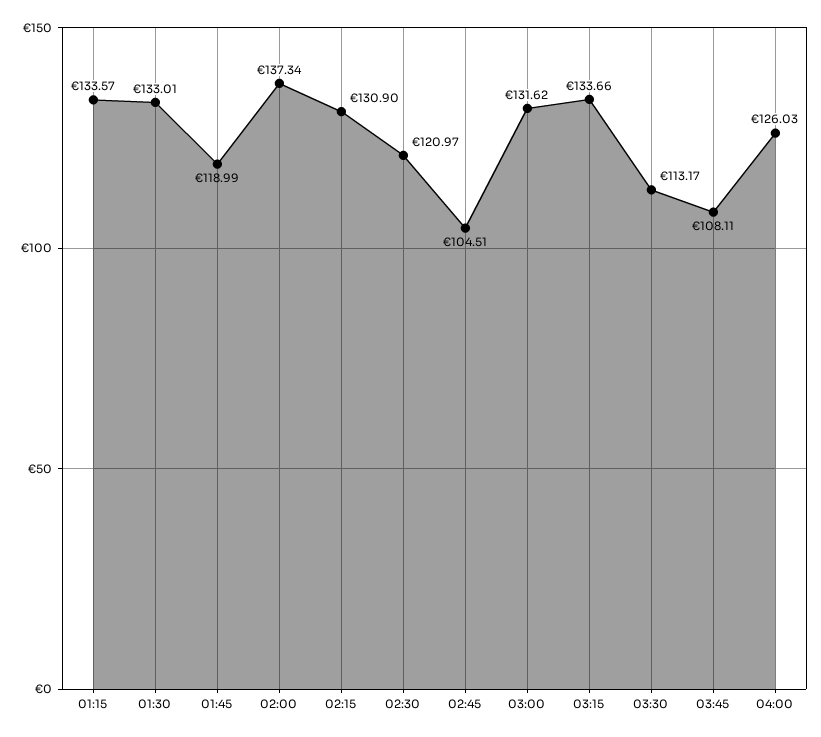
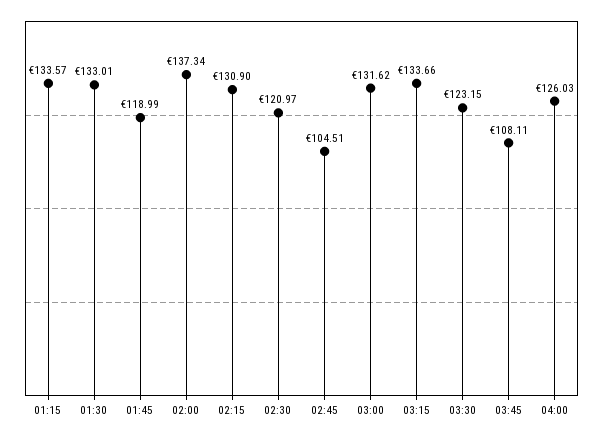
03:30: 113.17 -> 123.15

